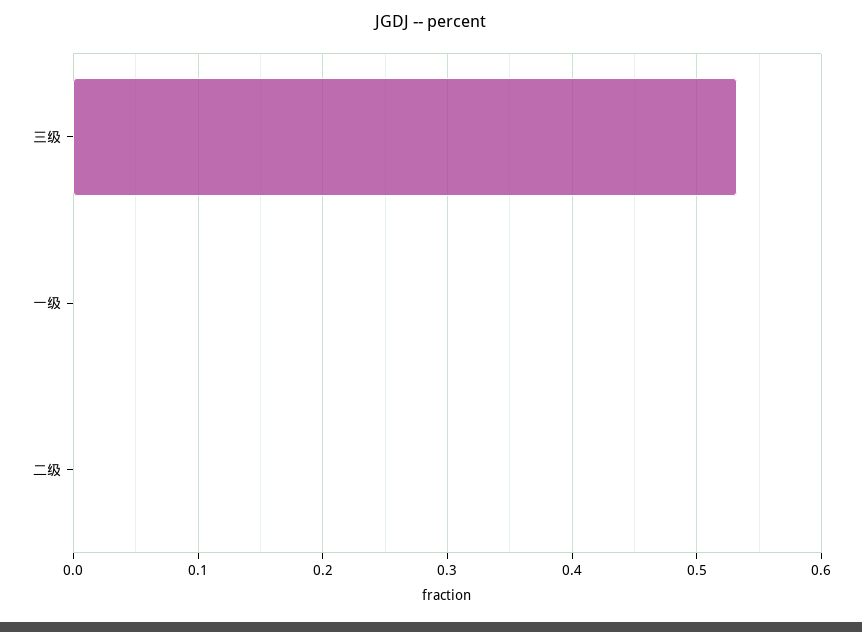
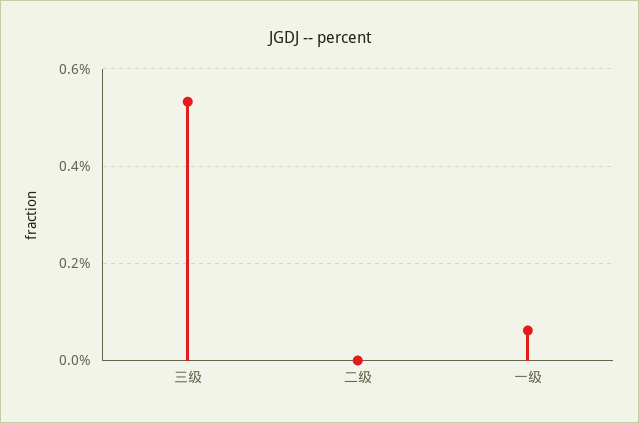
一级: 0 -> 0.06

